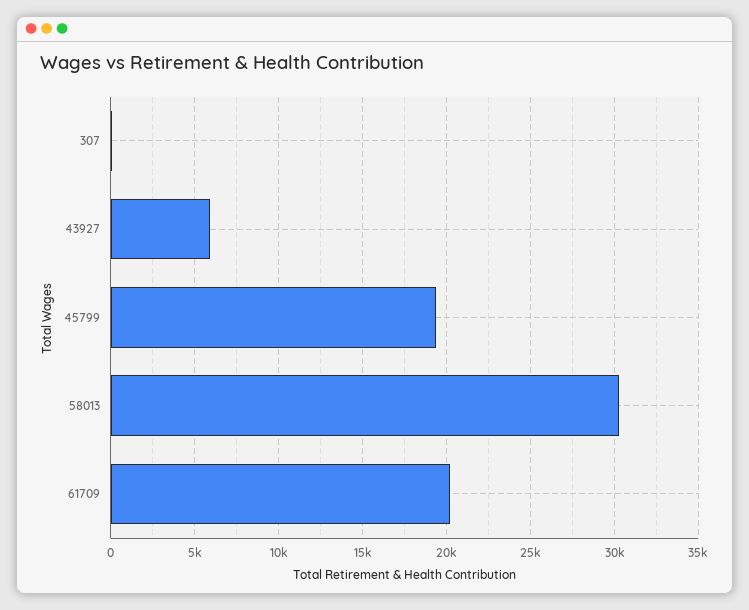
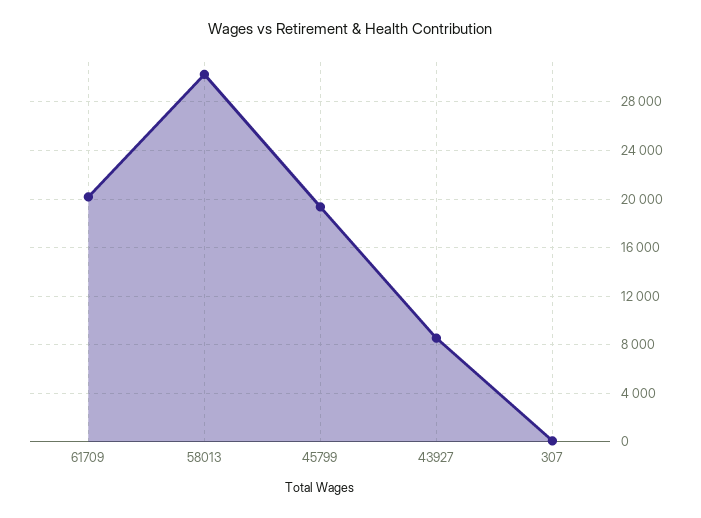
43927: 6000 -> 8500

